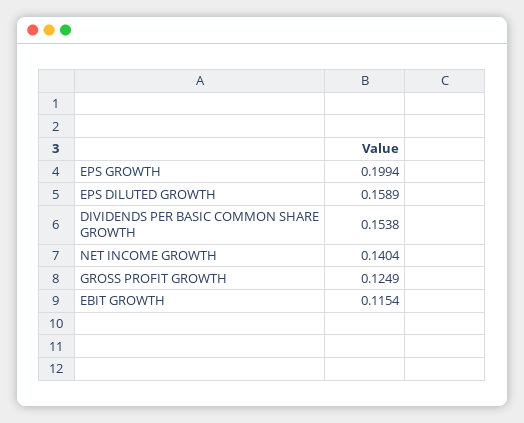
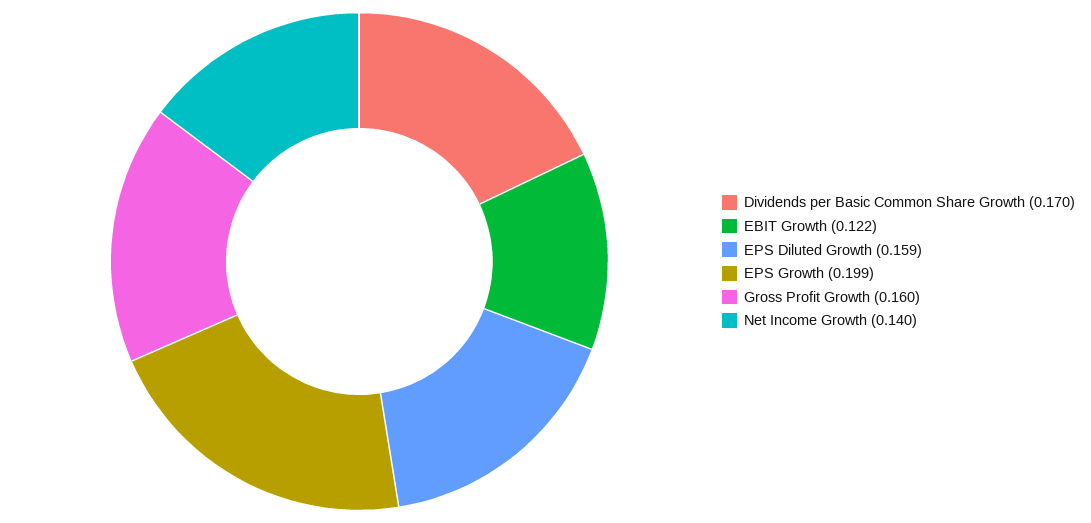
DIVIDENDS PER BASIC COMMON SHARE GROWTH: 0.1538 -> 0.17
GROSS PROFIT GROWTH: 0.1249 -> 0.16
EBIT GROWTH: 0.1154 -> 0.122

